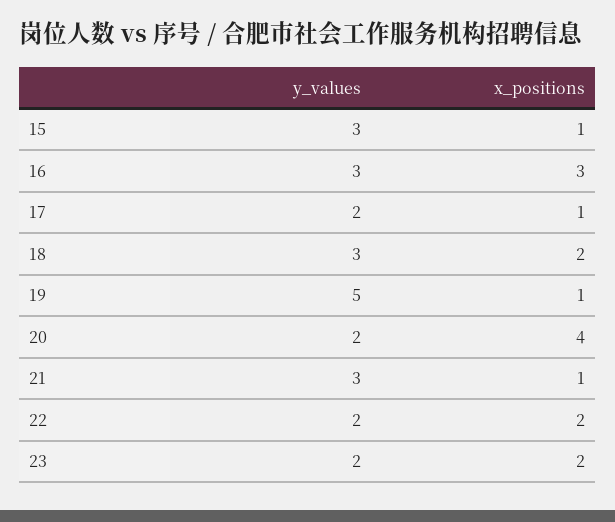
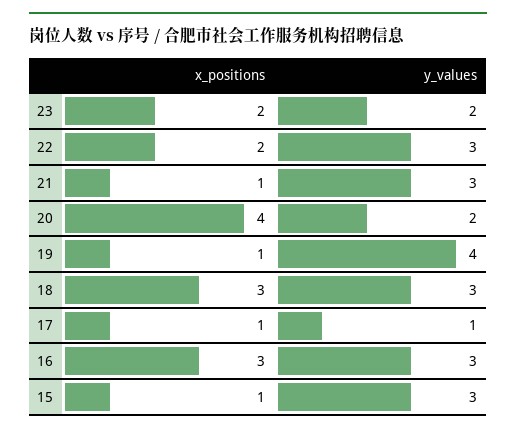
y_values, 17: 2 -> 1
x_positions, 18: 2 -> 3
y_values, 19: 5 -> 4
y_values, 22: 2 -> 3

